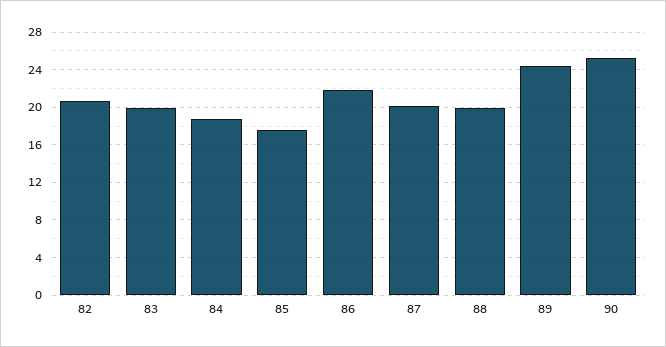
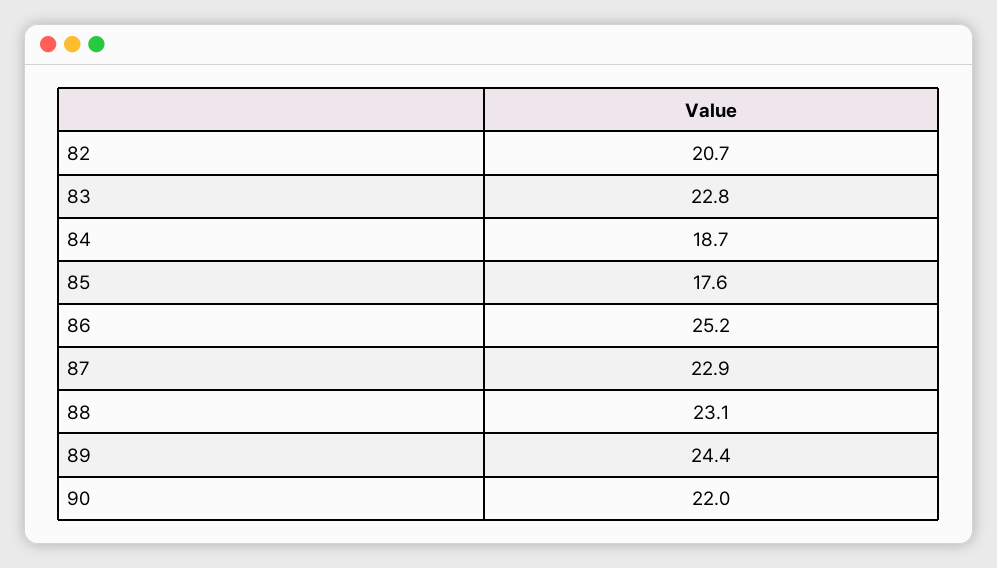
83: 20 -> 22.8
86: 22 -> 25.2
87: 20 -> 22.9
88: 20 -> 23.1
90: 25 -> 22

